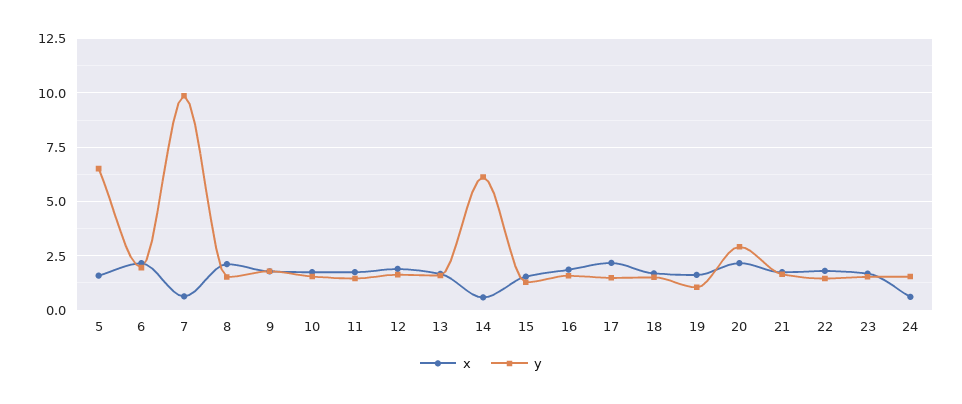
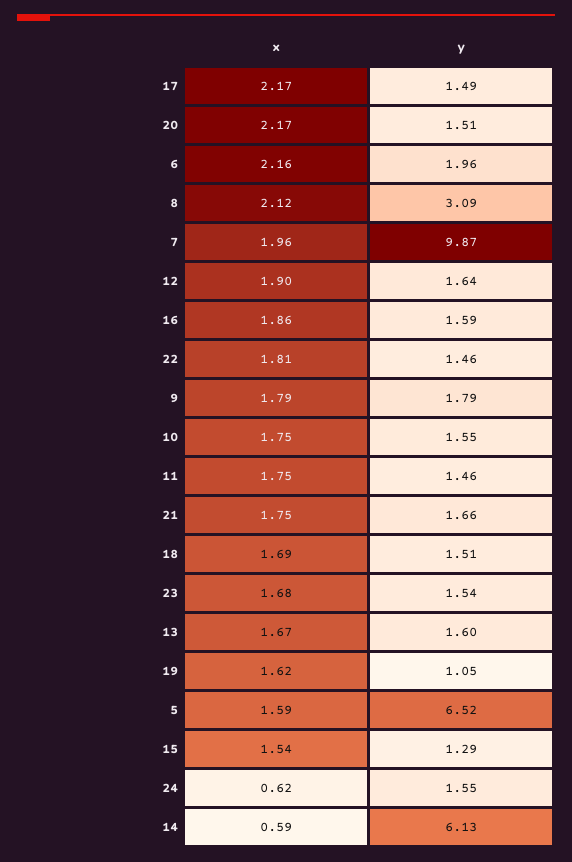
x, 7: 0.5 -> 1.96
y, 8: 1.5 -> 3.09
y, 20: 3 -> 1.51

